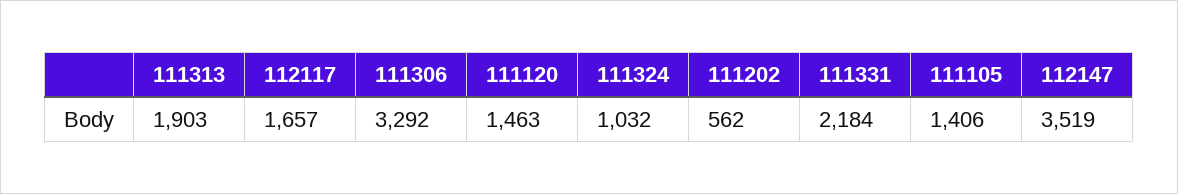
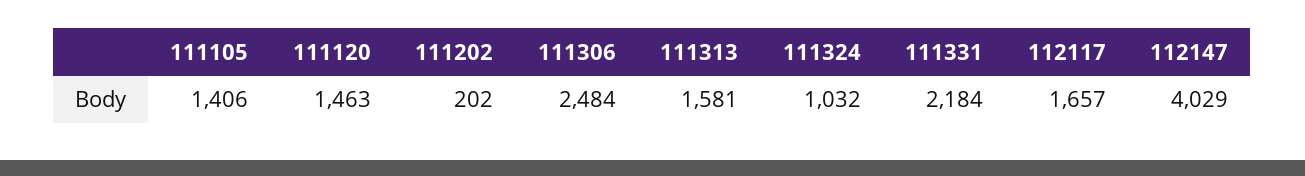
111313: 1903 -> 1581
111306: 3292 -> 2484
111202: 562 -> 202
112147: 3519 -> 4029

